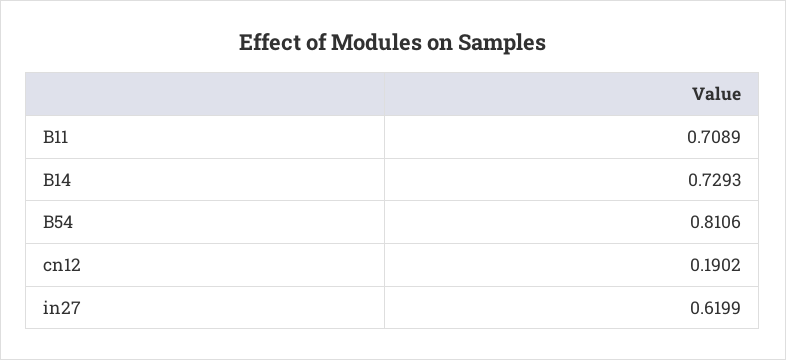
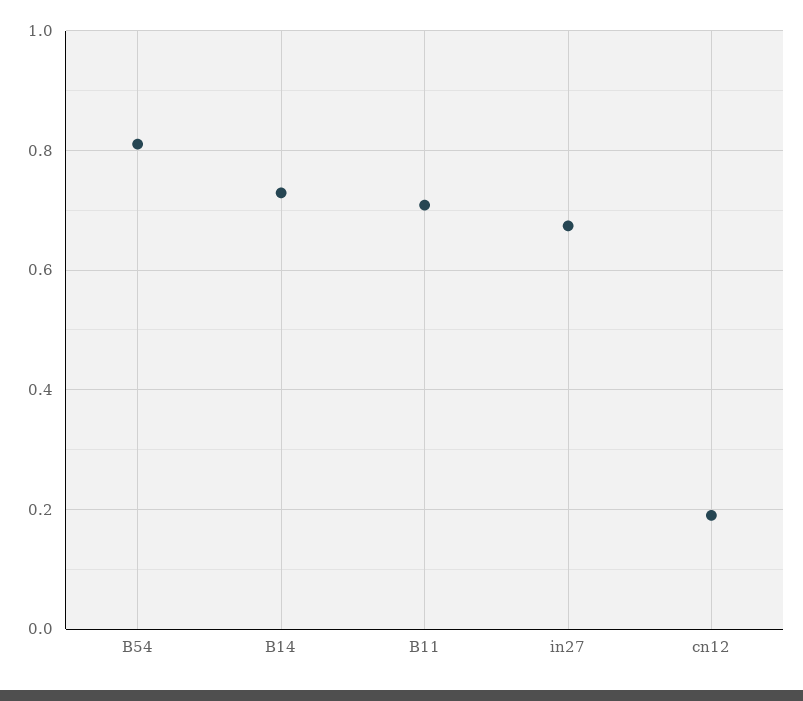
in27: 0.6199 -> 0.68

